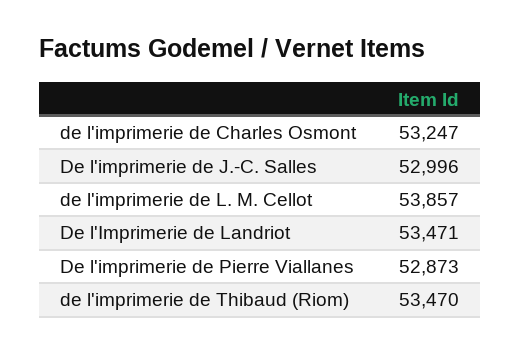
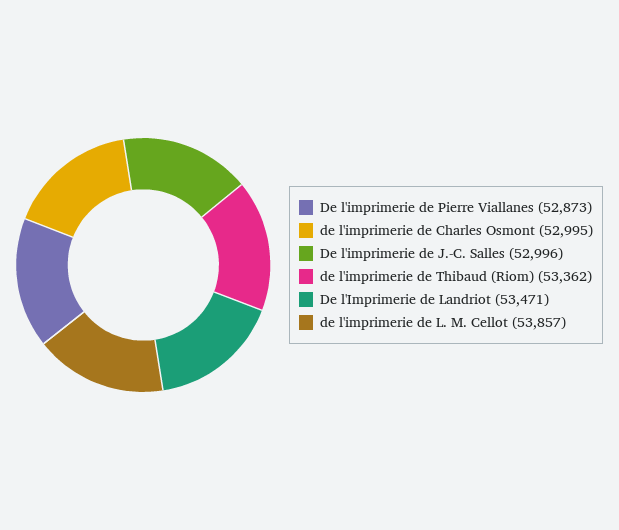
de l'imprimerie de Charles Osmont: 53247 -> 52995
de l'imprimerie de Thibaud (Riom): 53470 -> 53362

